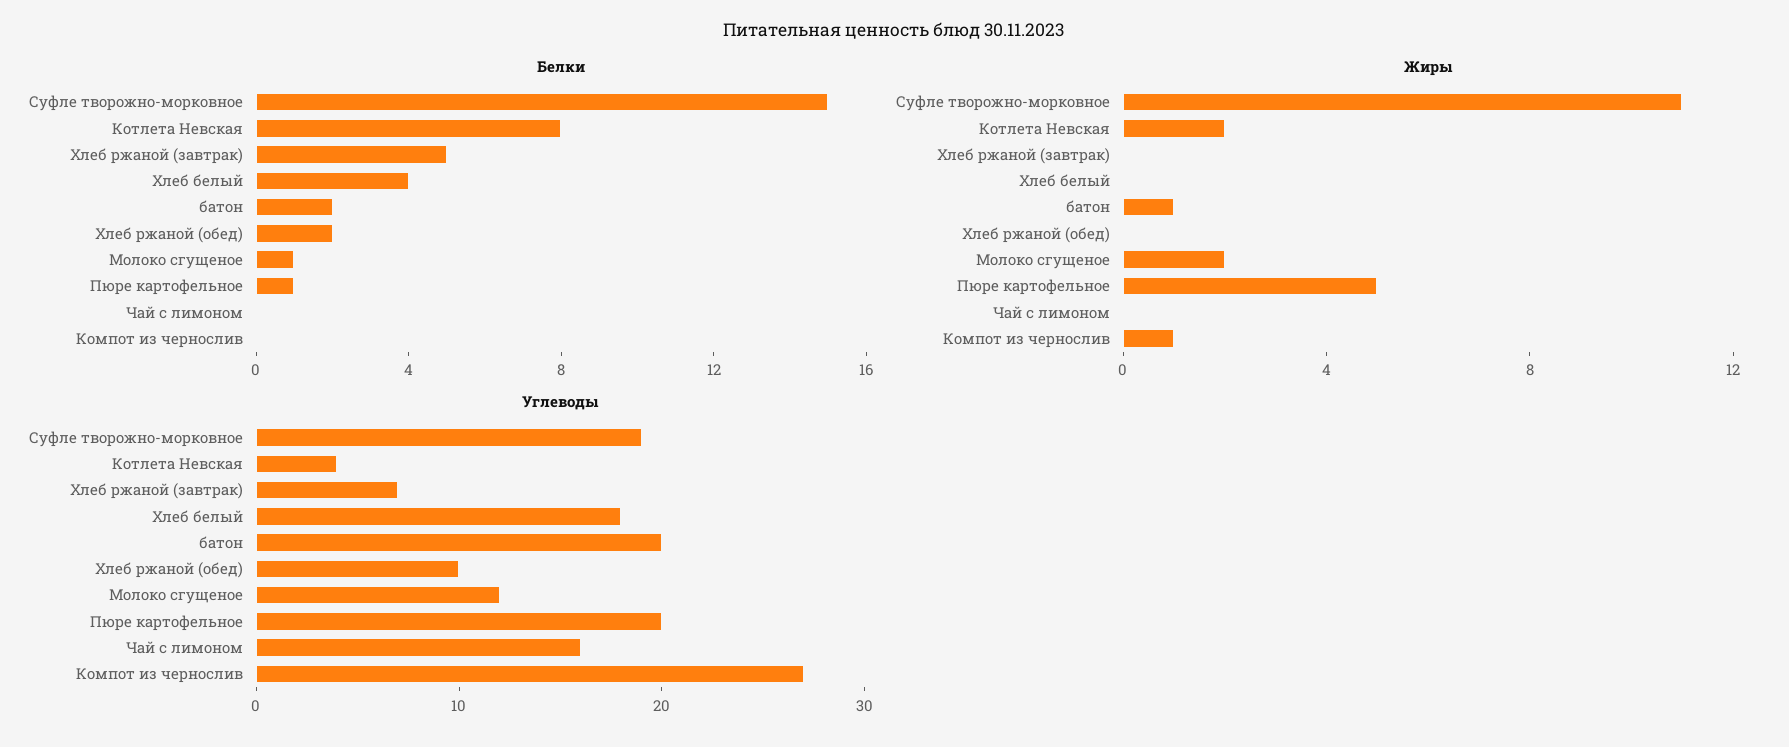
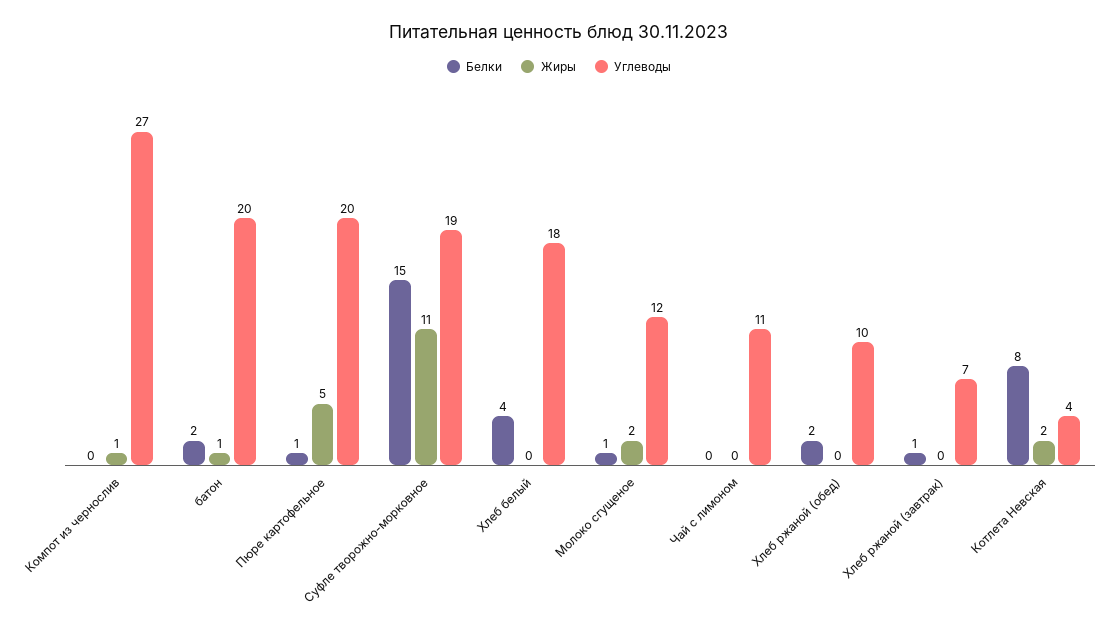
Белки, Хлеб ржаной (завтрак): 5 -> 1
Углеводы, Чай с лимоном: 16 -> 11

